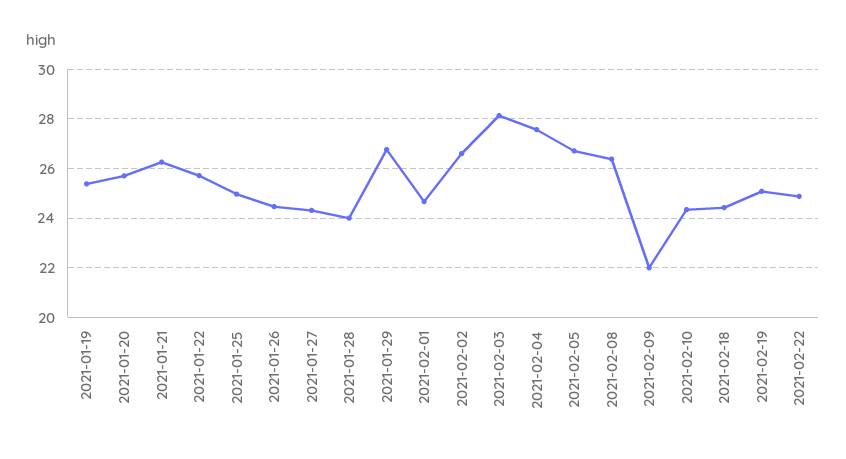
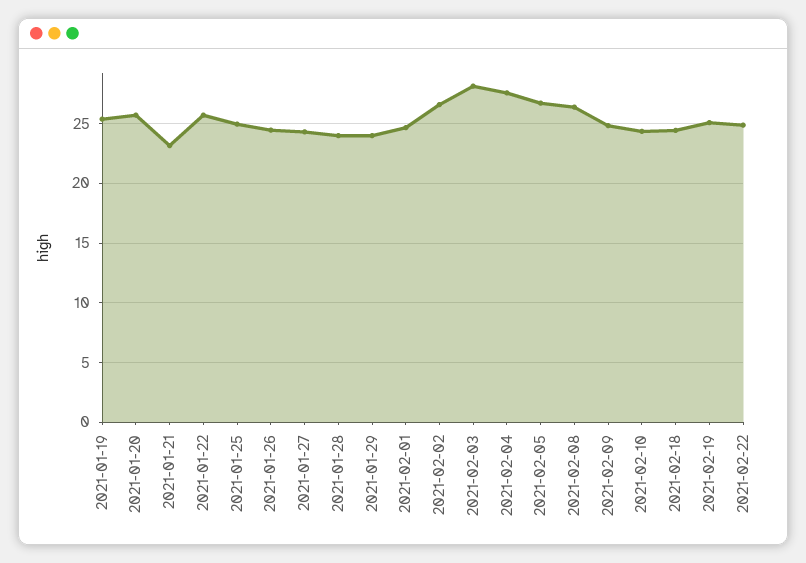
2021-01-21: 26.25 -> 23
2021-01-29: 26.75 -> 24
2021-02-09: 22 -> 25

